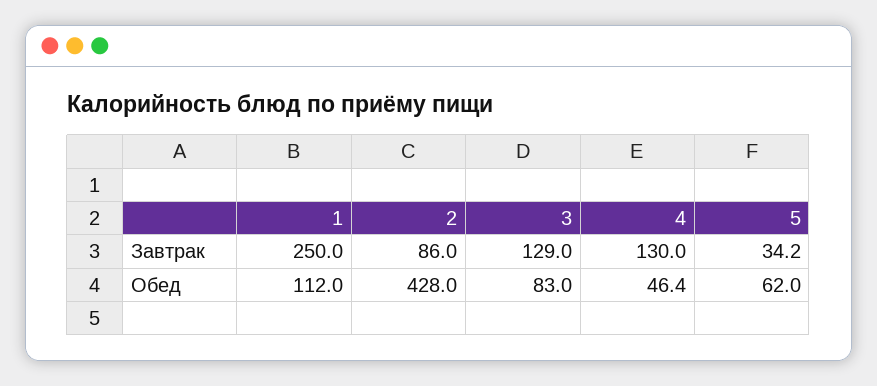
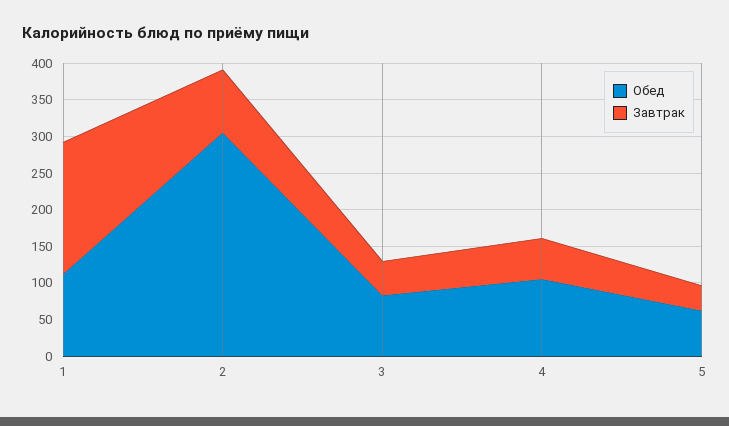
Завтрак, 1: 250 -> 175
Завтрак, 3: 129 -> 50
Завтрак, 4: 130 -> 50
Обед, 2: 428 -> 300
Обед, 4: 46.4 -> 100

